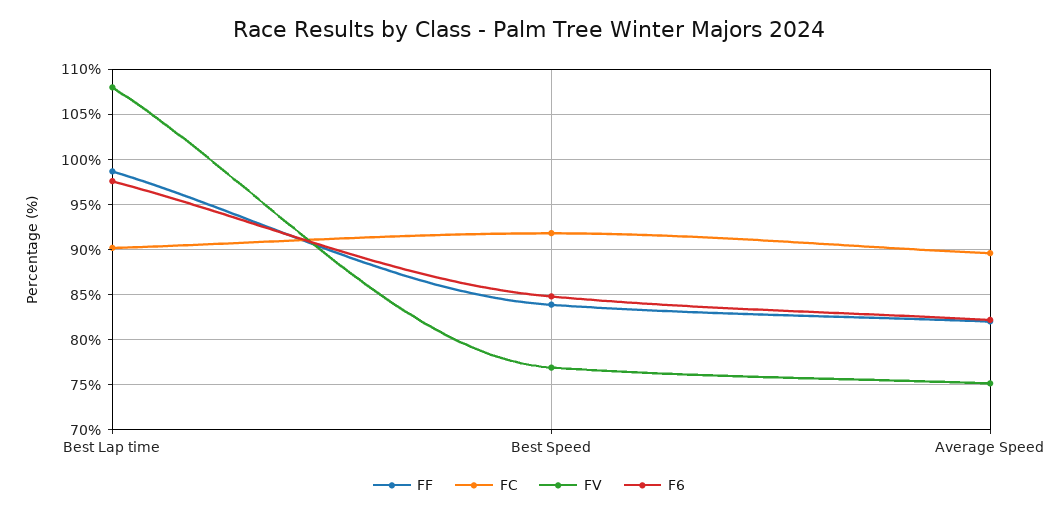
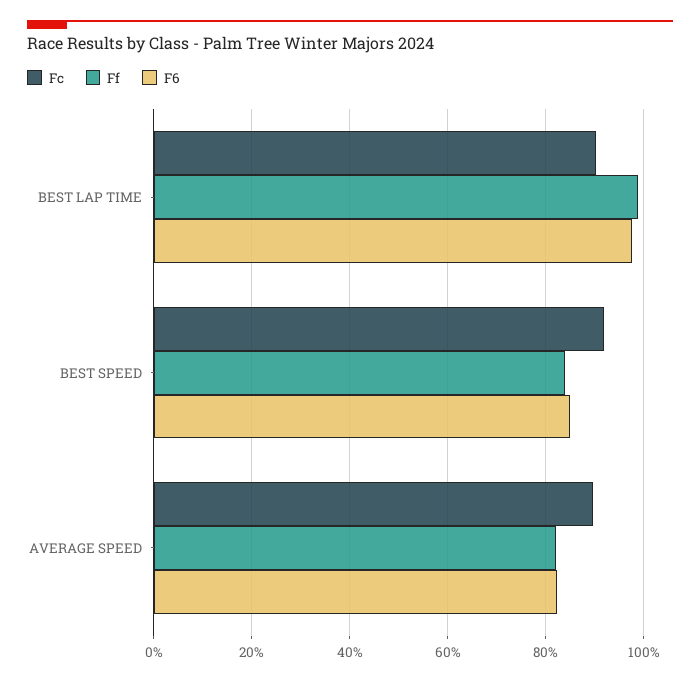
FV, Best Lap time: 108 -> none
FV, Best Speed: 77 -> none
FV, Average Speed: 75 -> none

